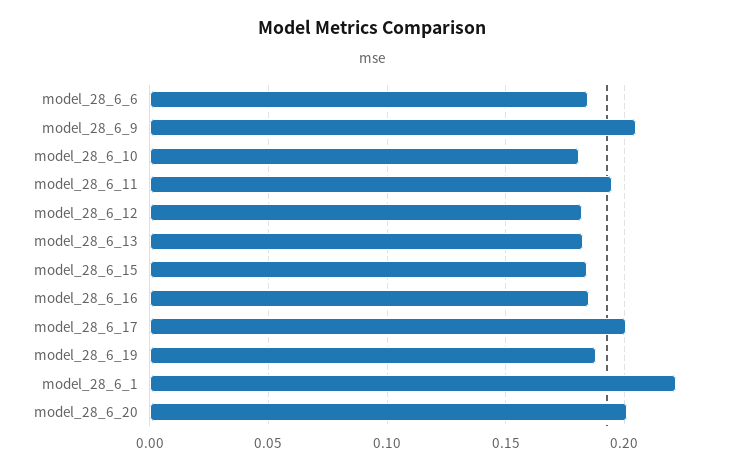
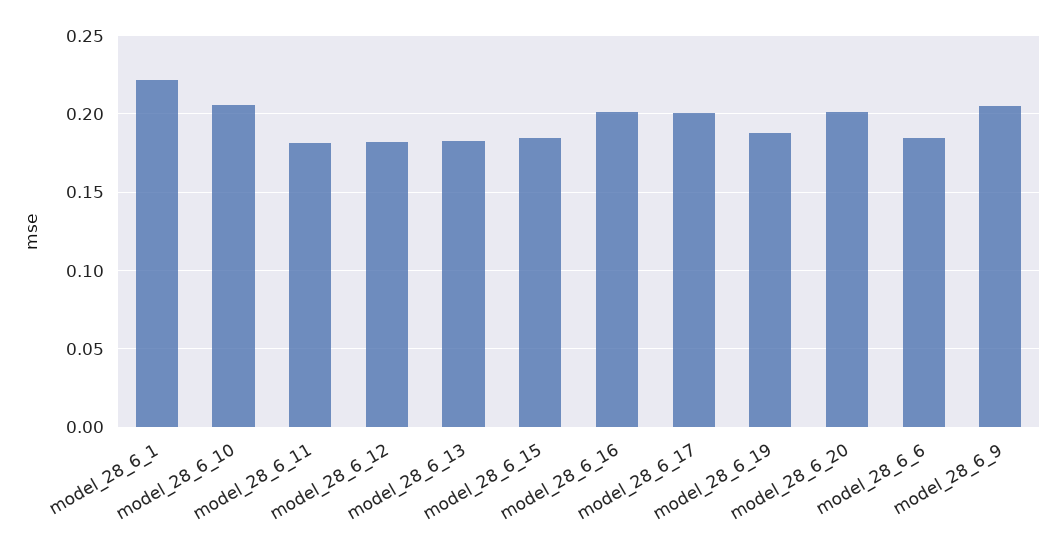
model_28_6_10: 0.18 -> 0.205
model_28_6_11: 0.195 -> 0.18
model_28_6_16: 0.185 -> 0.2

